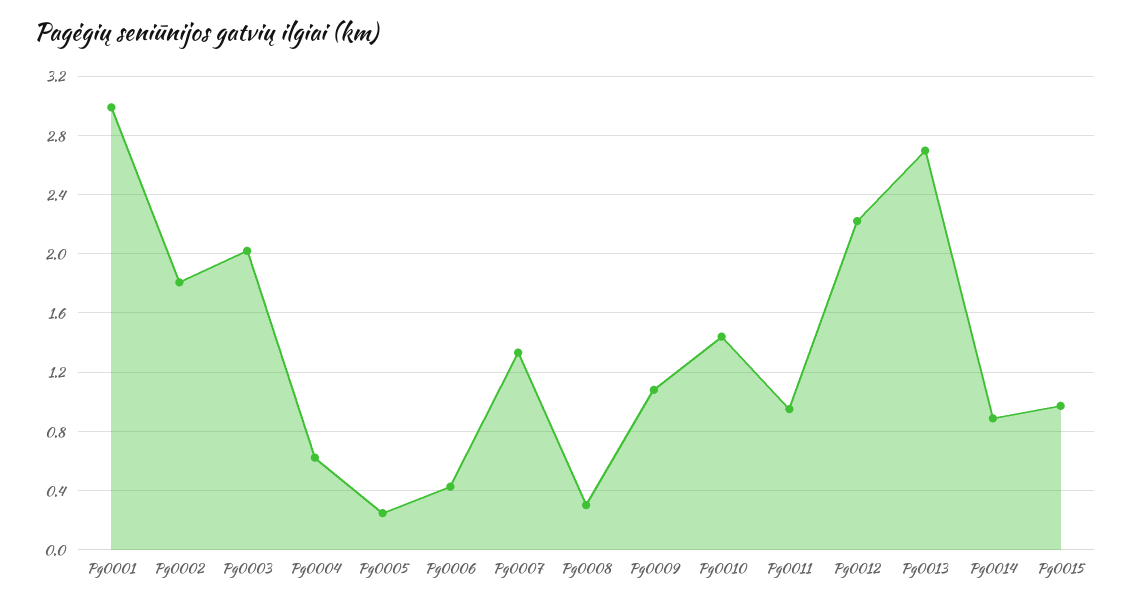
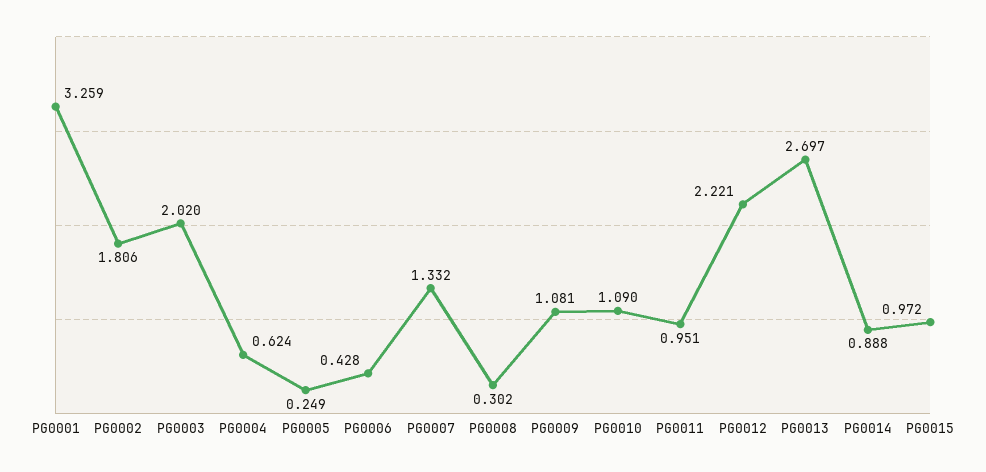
Pg0001: 3 -> 3.259
Pg0010: 1.45 -> 1.09

